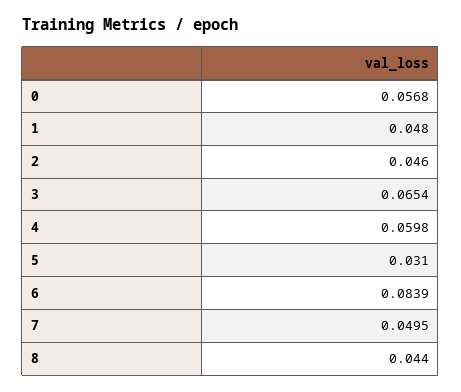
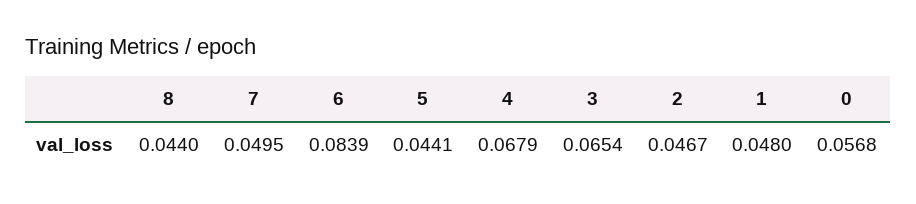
2: 0.046 -> 0.0467
4: 0.0598 -> 0.0679
5: 0.031 -> 0.0441

